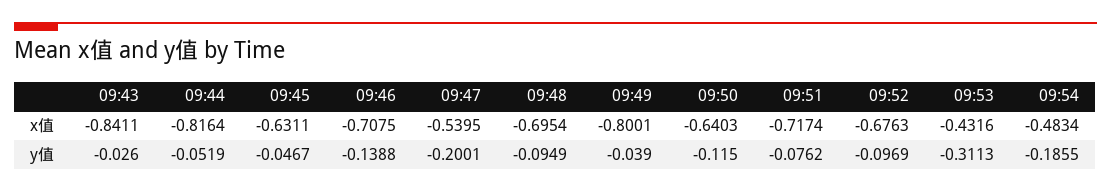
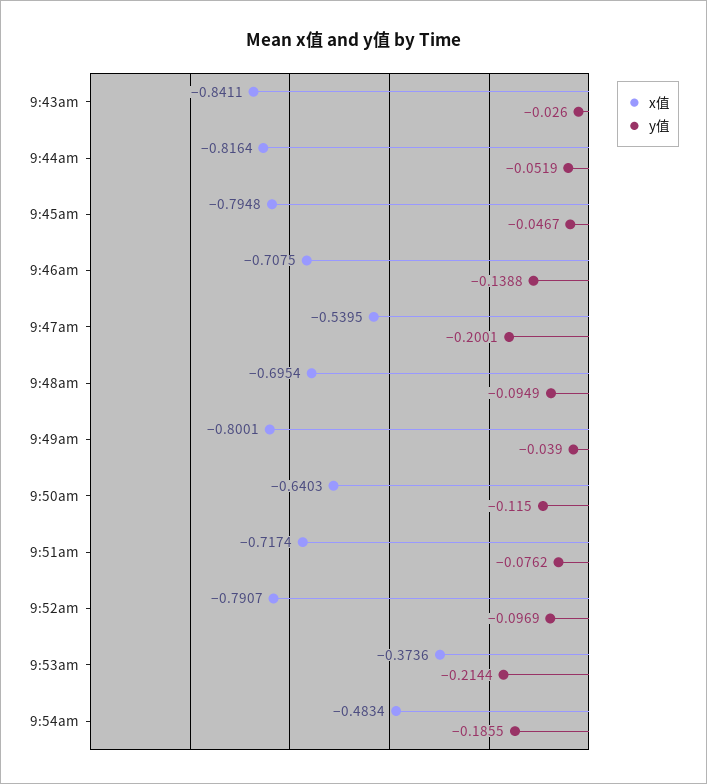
x值, 09:45: -0.6311 -> -0.7948
x值, 09:52: -0.6763 -> -0.7907
x值, 09:53: -0.4316 -> -0.3736
y值, 09:53: -0.3113 -> -0.2144

